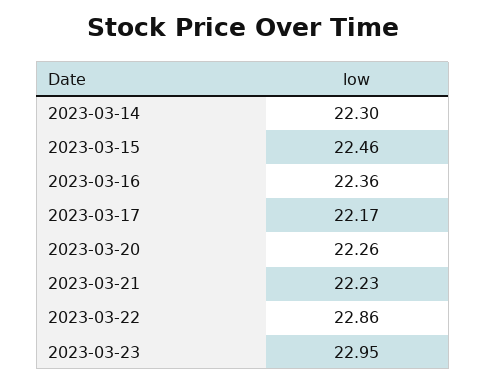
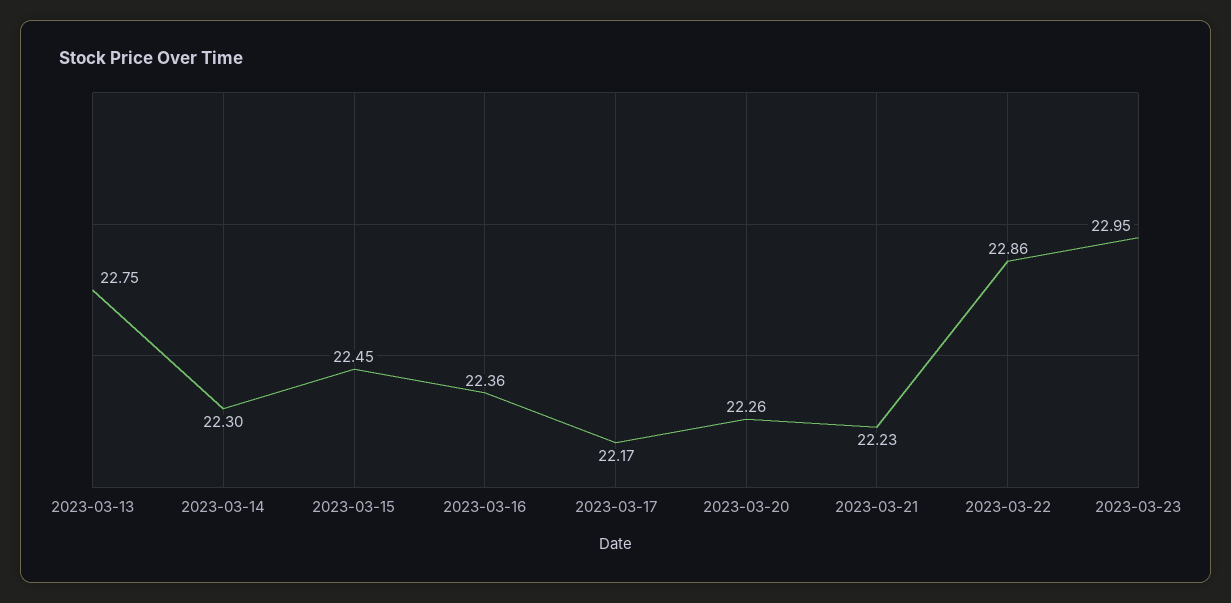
2023-03-15: 22.46 -> 22.45
2023-03-13: none -> 22.75

